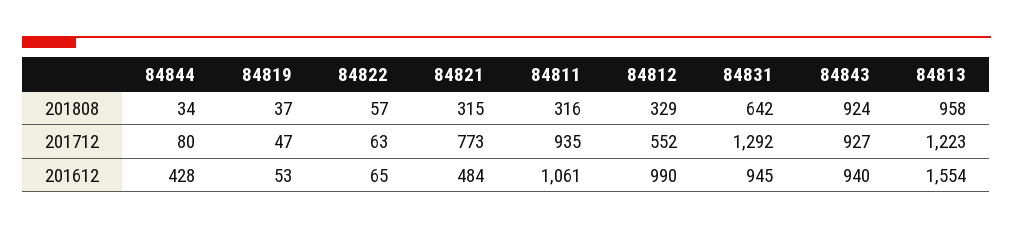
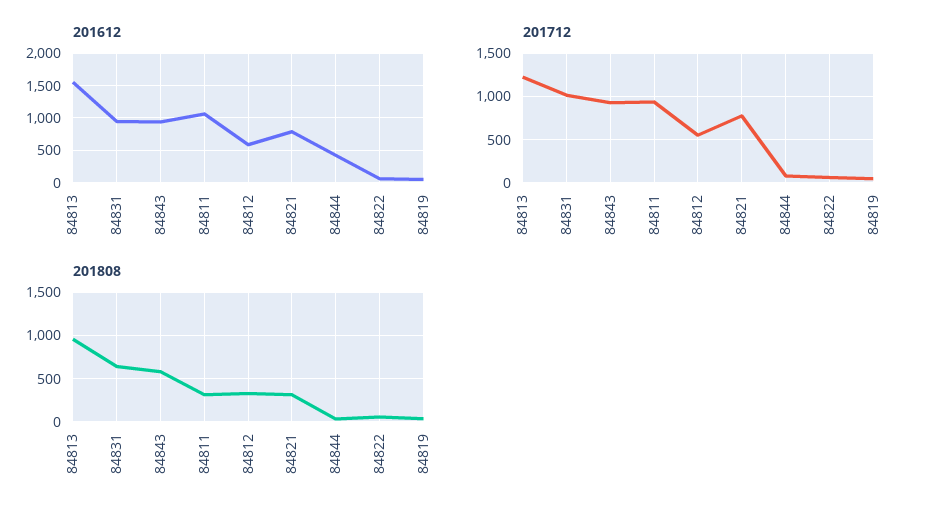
201808, 84843: 924 -> 600
201712, 84831: 1292 -> 1000
201612, 84821: 484 -> 800
201612, 84812: 990 -> 600

